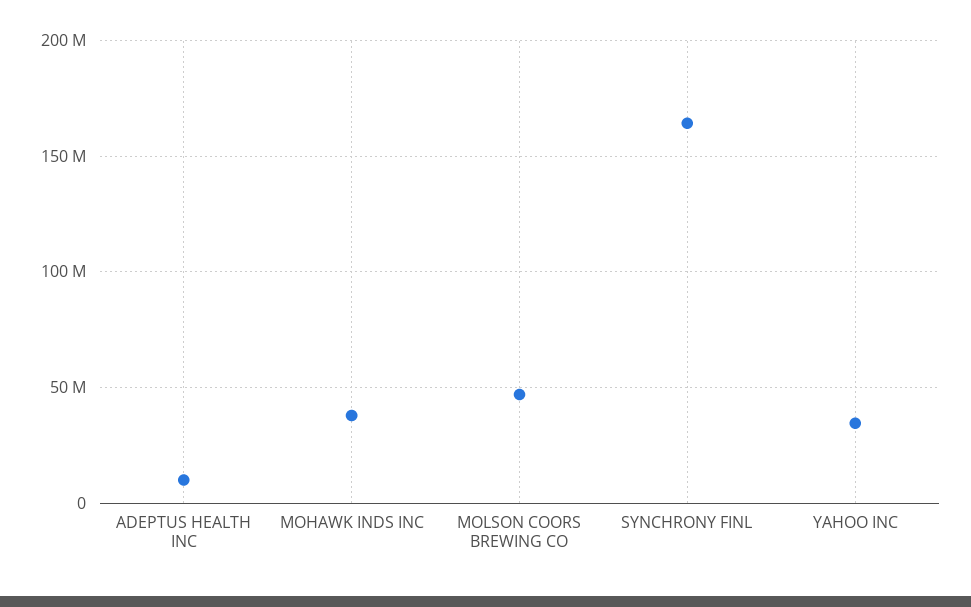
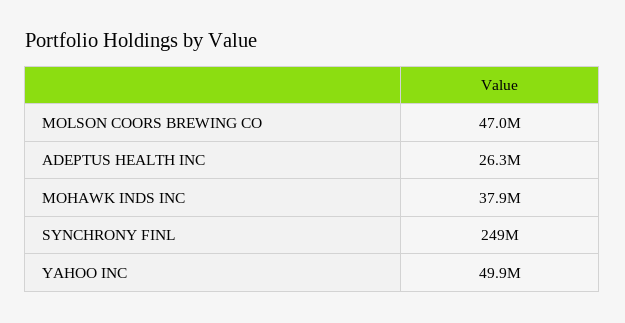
ADEPTUS HEALTH INC: 10000000 -> 26300000
SYNCHRONY FINL: 165000000 -> 249000000
YAHOO INC: 35000000 -> 49900000

